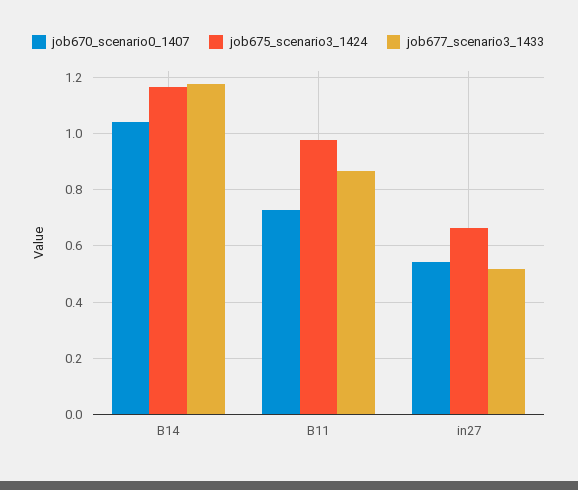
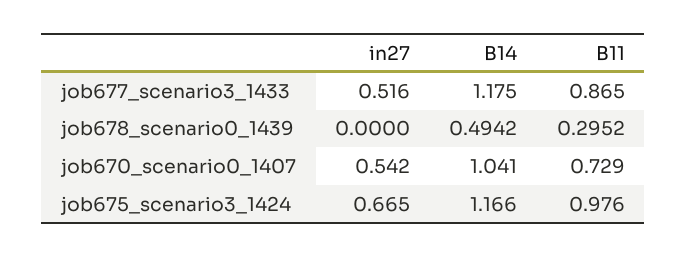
job678_scenario0_1439, in27: none -> 0
job678_scenario0_1439, B14: none -> 0.4942
job678_scenario0_1439, B11: none -> 0.2952

